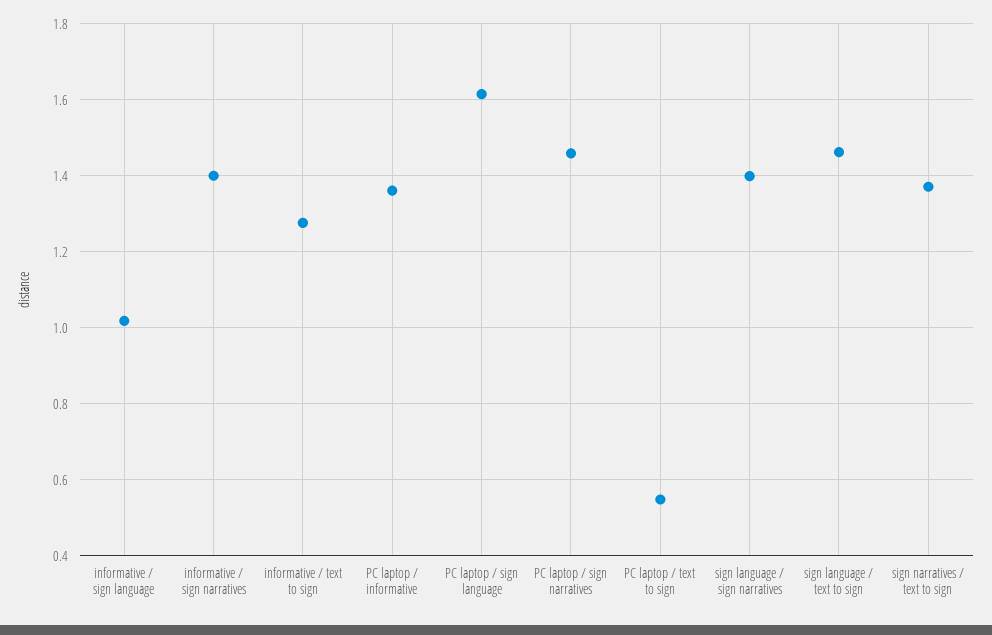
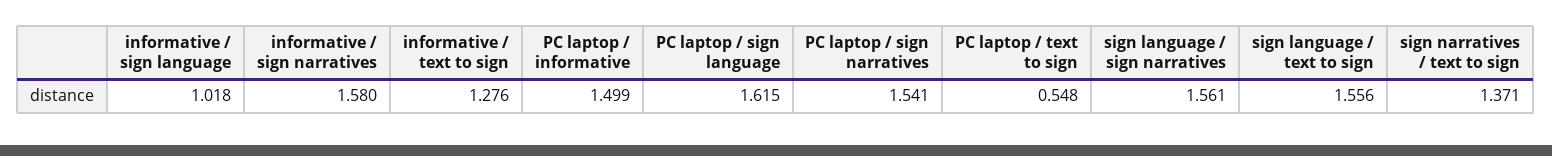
informative / sign narratives: 1.4 -> 1.58
PC laptop / informative: 1.36 -> 1.499
PC laptop / sign narratives: 1.46 -> 1.541
sign language / sign narratives: 1.4 -> 1.561
sign language / text to sign: 1.46 -> 1.556

